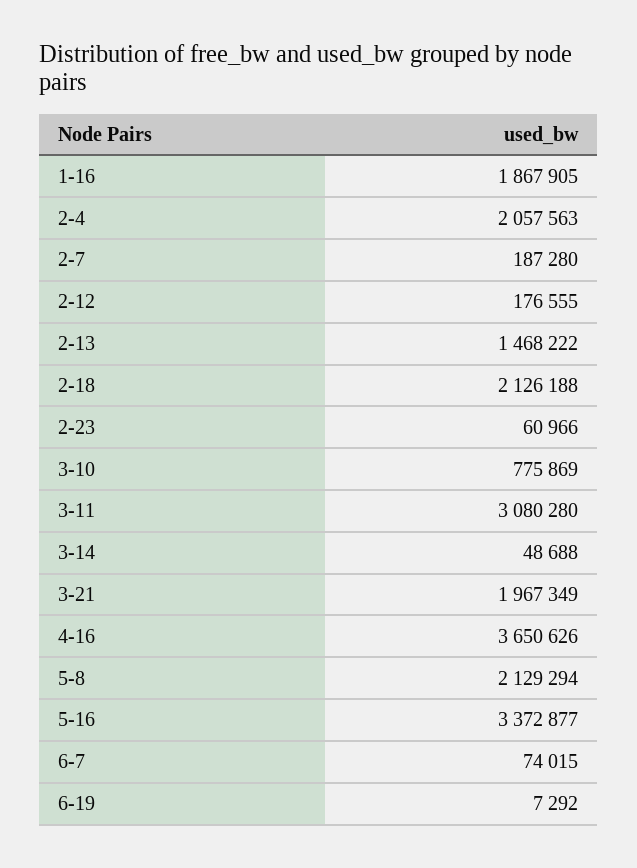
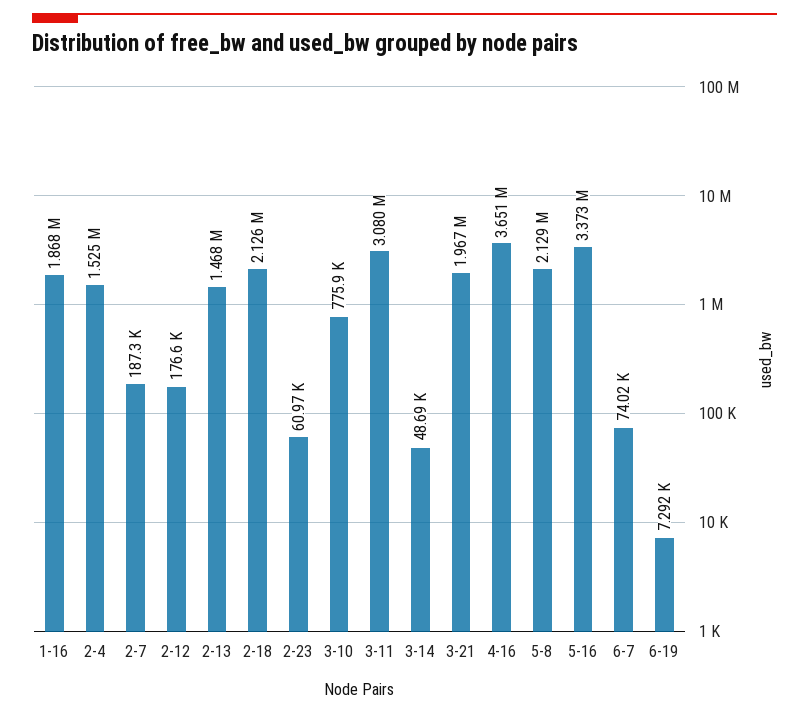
2-4: 2057563 -> 1525000

